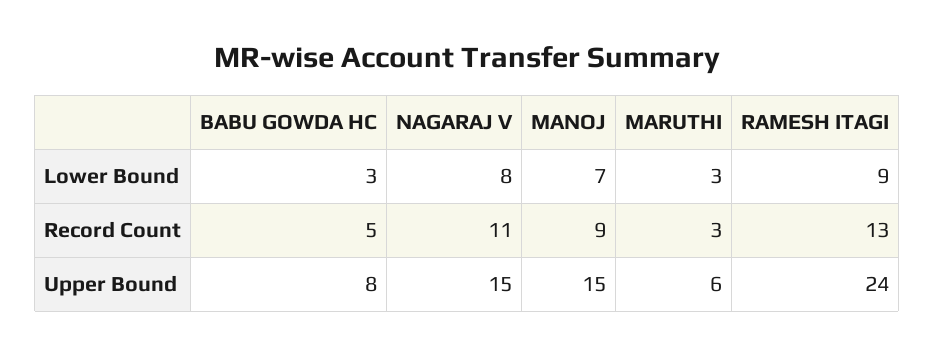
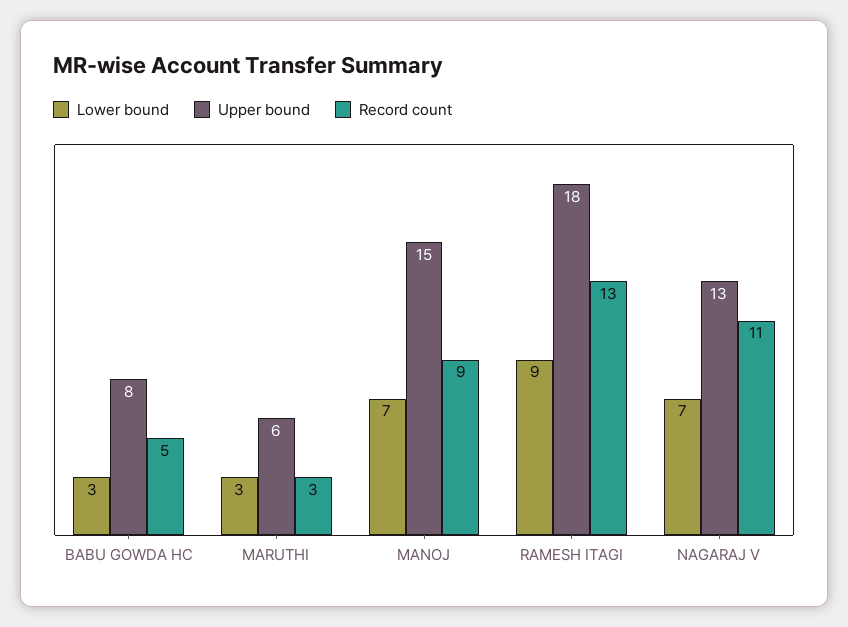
Lower Bound, NAGARAJ V: 8 -> 7
Upper Bound, NAGARAJ V: 15 -> 13
Upper Bound, RAMESH ITAGI: 24 -> 18

